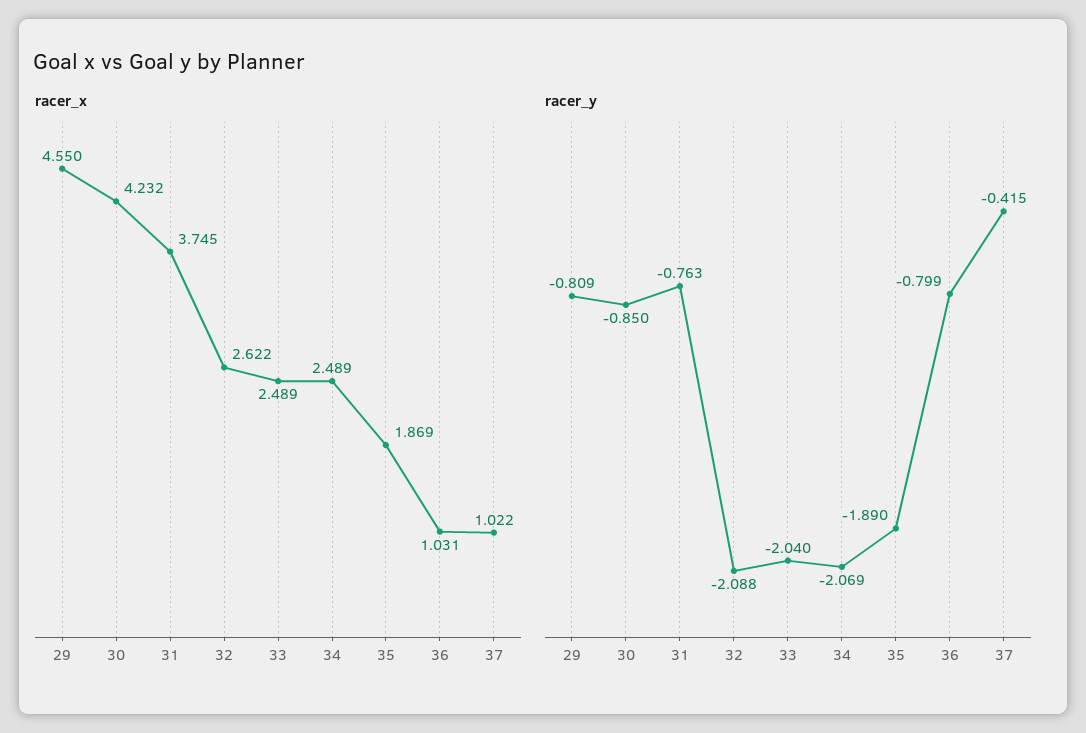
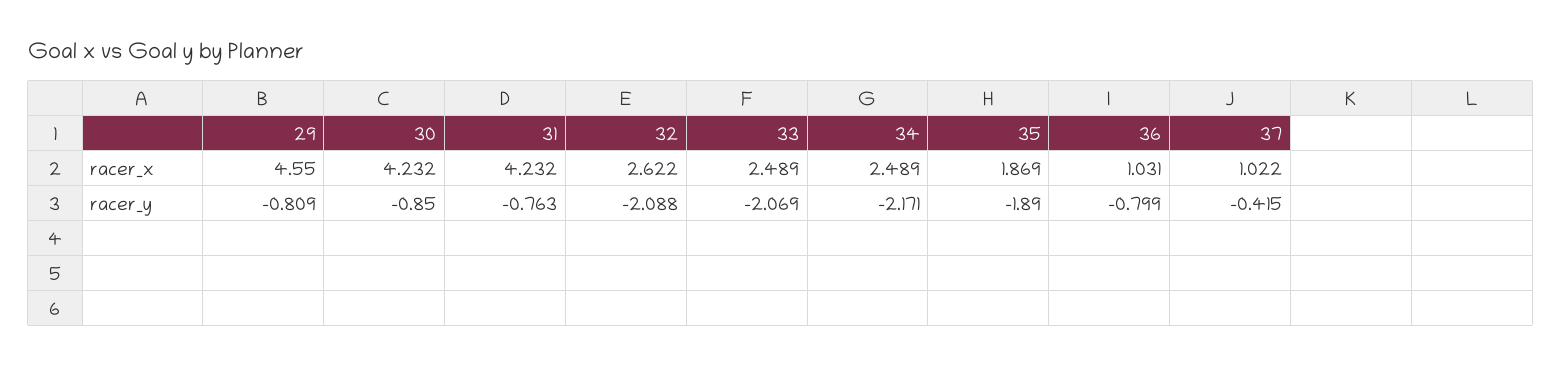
racer_x, 31: 3.745 -> 4.232
racer_y, 33: -2.04 -> -2.069
racer_y, 34: -2.069 -> -2.171

